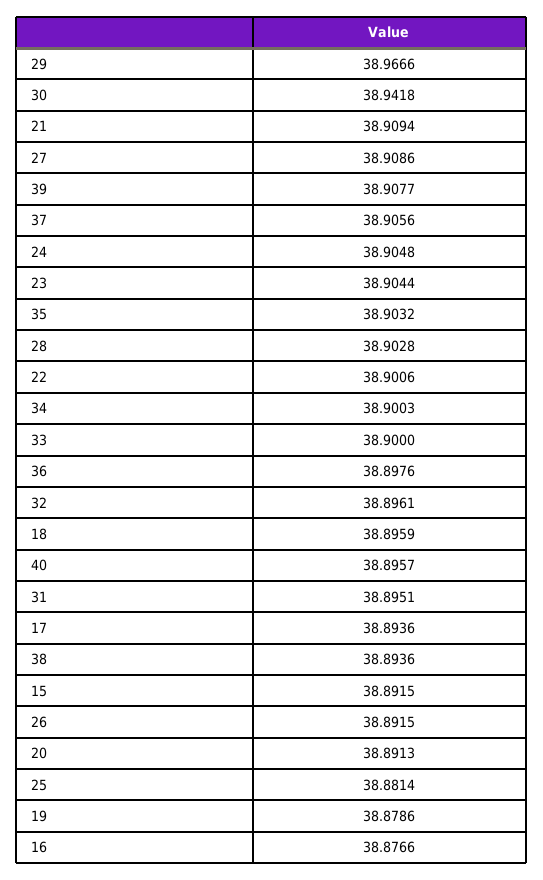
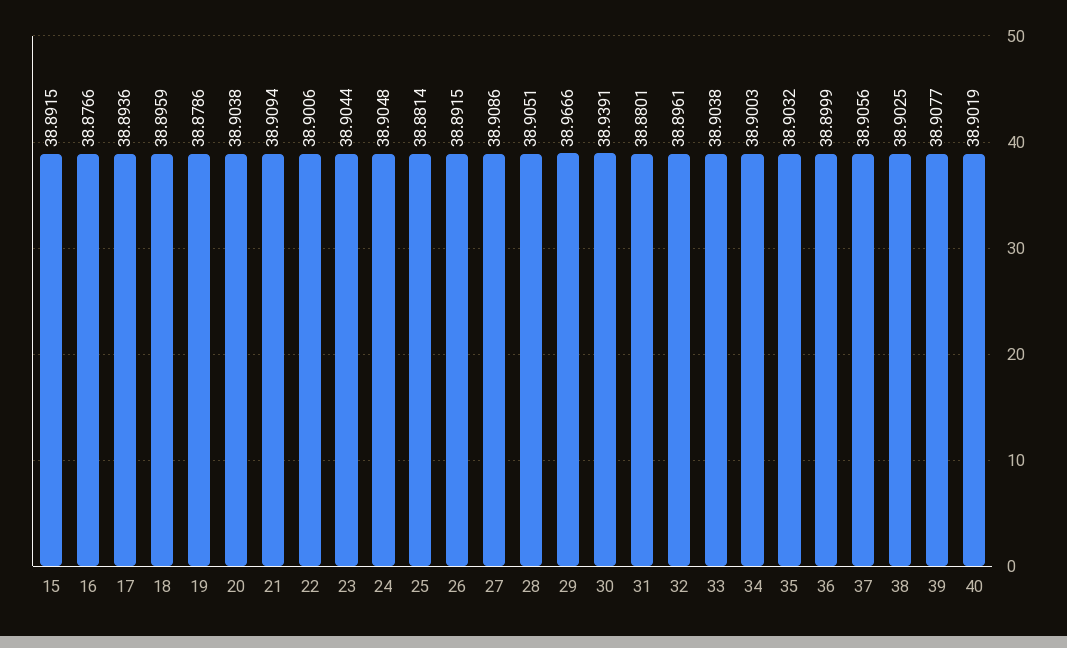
30: 38.9418 -> 38.9391
28: 38.9028 -> 38.9051
33: 38.9 -> 38.9038
36: 38.8976 -> 38.8999
40: 38.8957 -> 38.9019
31: 38.8951 -> 38.8801
38: 38.8936 -> 38.9025
20: 38.8913 -> 38.9038

